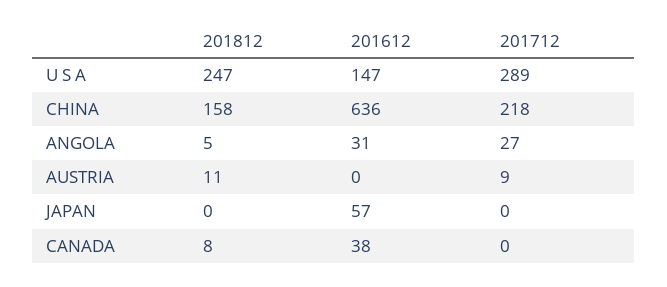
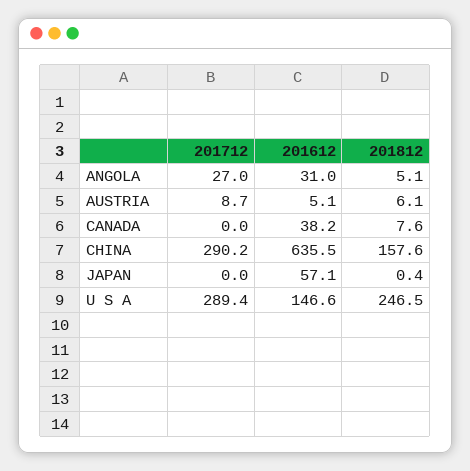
201712, CHINA: 218 -> 290.2
201812, AUSTRIA: 11 -> 6.1
201612, AUSTRIA: 0 -> 5.1

